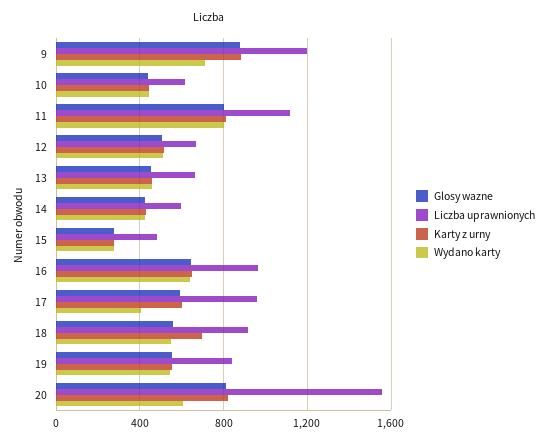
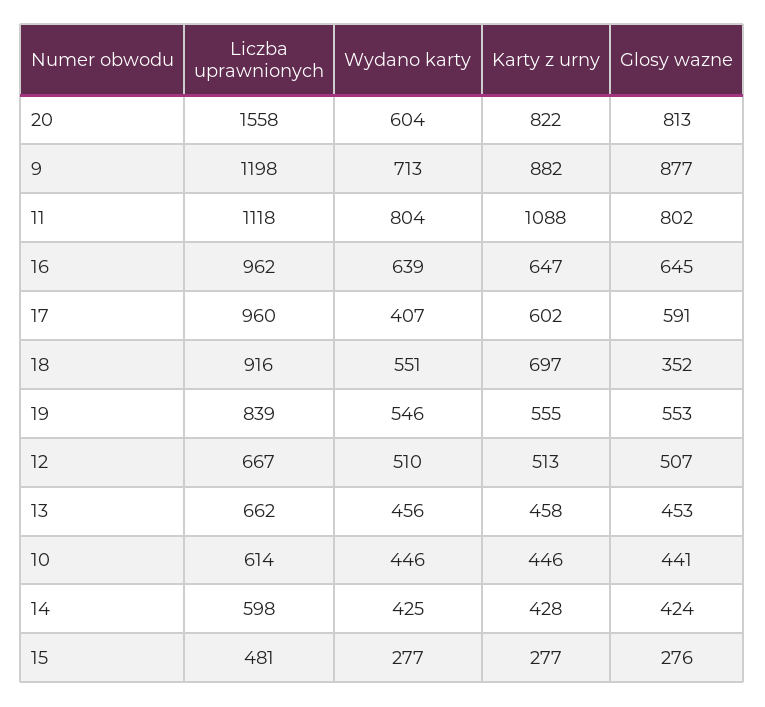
Karty z urny, 11: 800 -> 1088
Glosy wazne, 18: 550 -> 352

